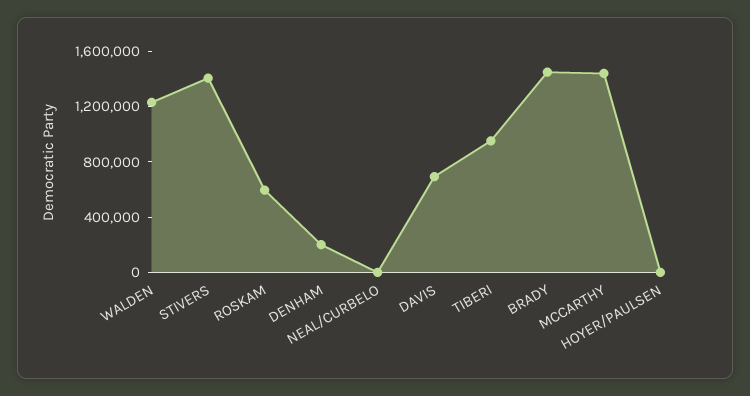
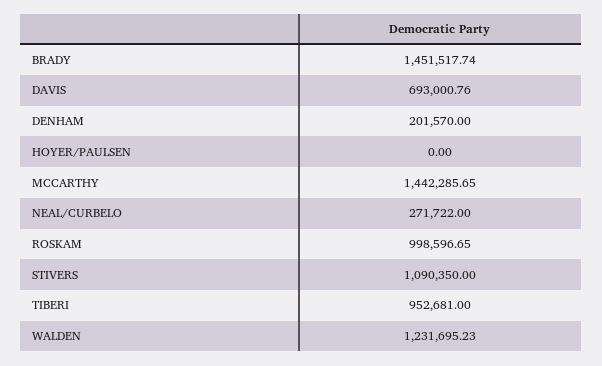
STIVERS: 1400000 -> 1090350
ROSKAM: 600000 -> 998596.65
NEAL/CURBELO: 0 -> 271722

